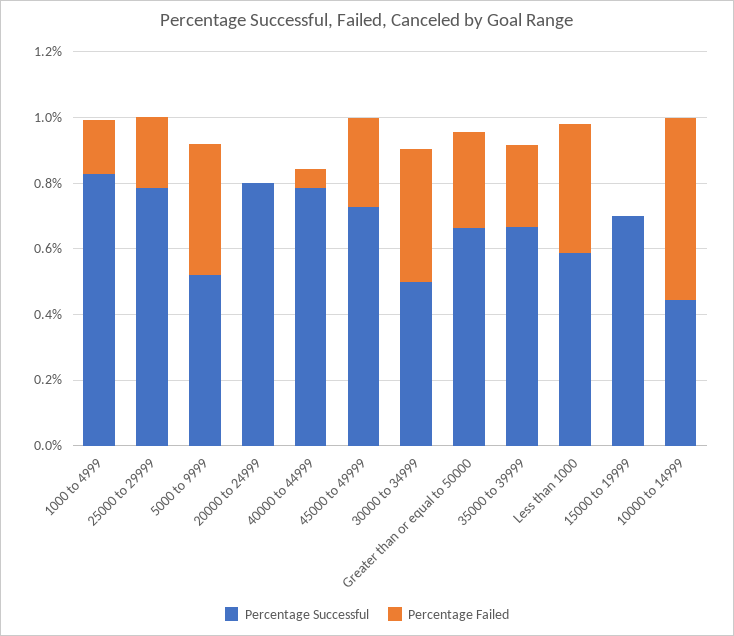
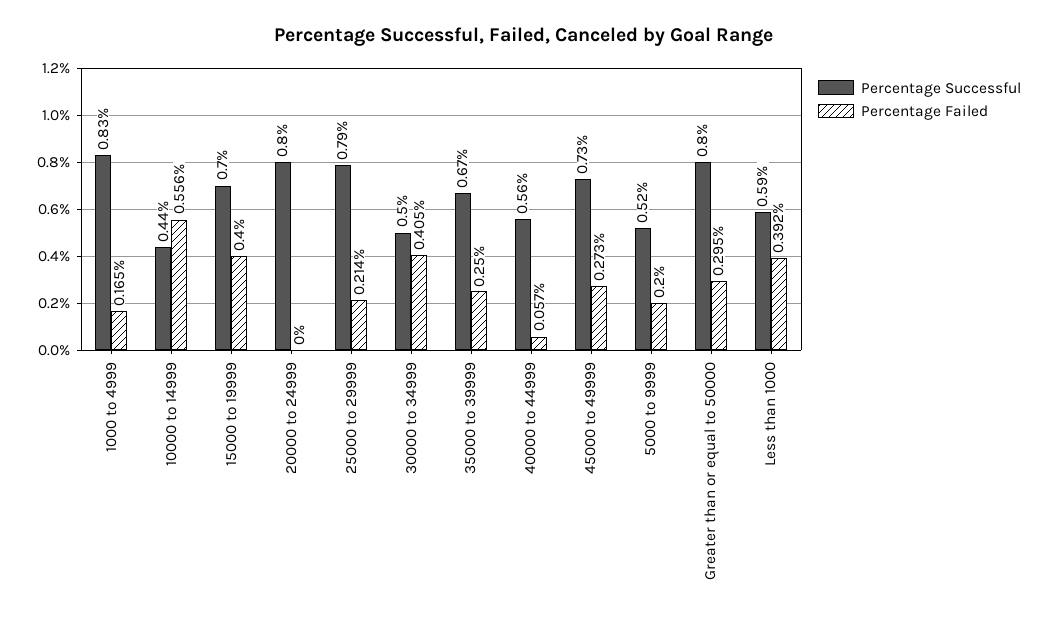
Percentage Failed, 5000 to 9999: 0.4 -> 0.2
Percentage Successful, 40000 to 44999: 0.8 -> 0.56
Percentage Successful, Greater than or equal to 50000: 0.65 -> 0.8
Percentage Failed, 15000 to 19999: 0 -> 0.4

